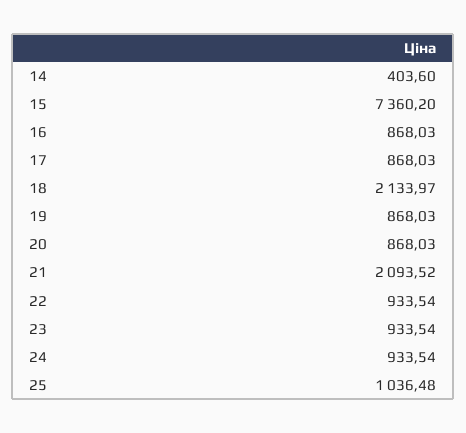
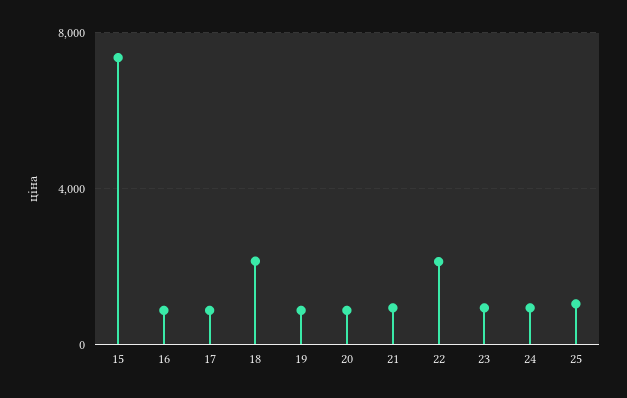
14: 403.6 -> none
21: 2093.52 -> 1000
22: 933.54 -> 2000

